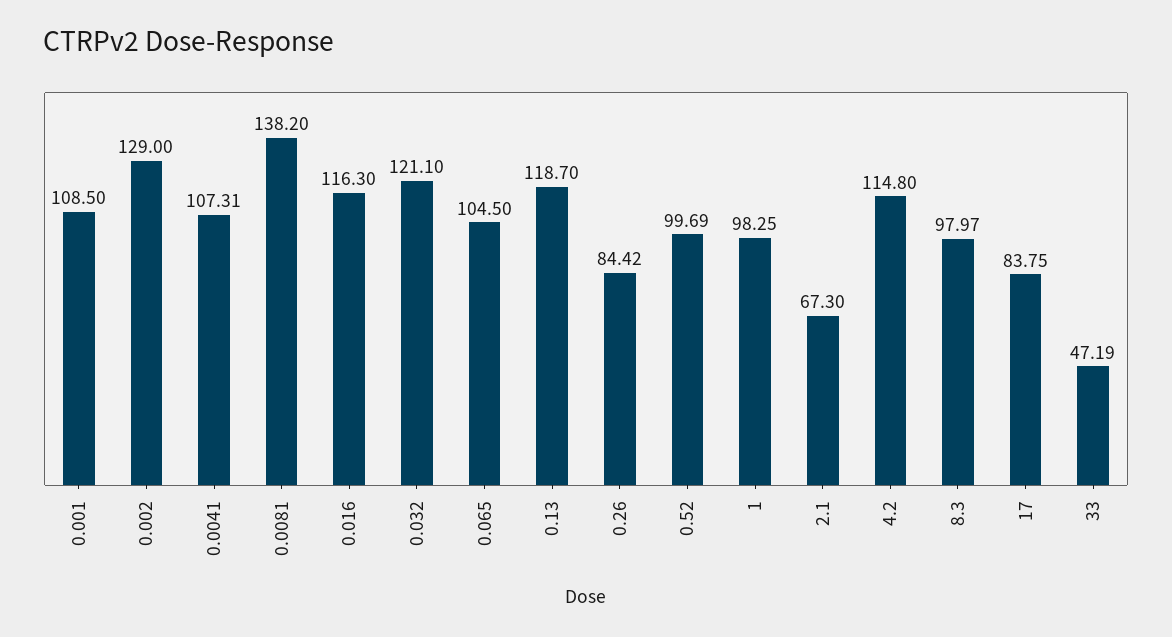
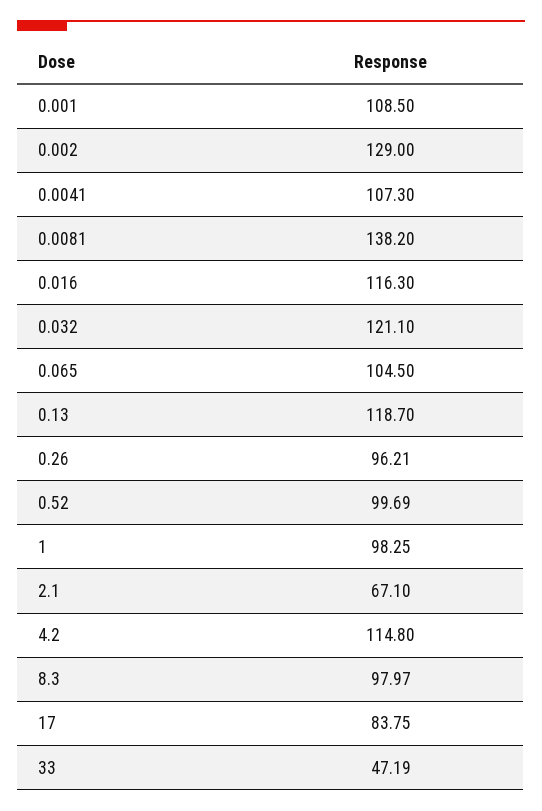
0.0041: 107.31 -> 107.3
0.26: 84.42 -> 96.21
2.1: 67.3 -> 67.1

